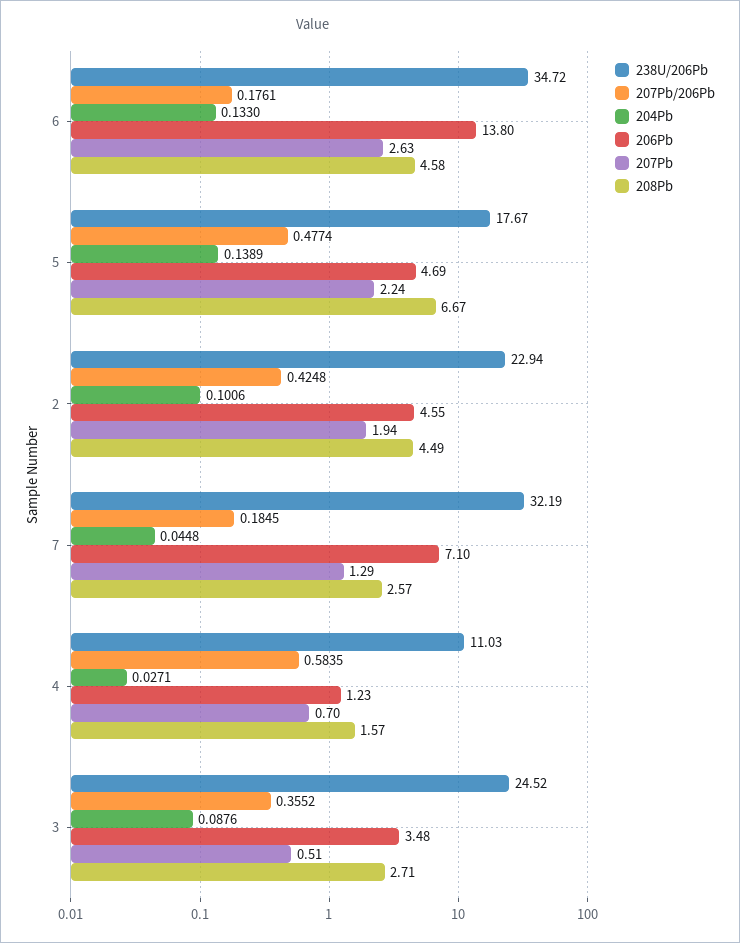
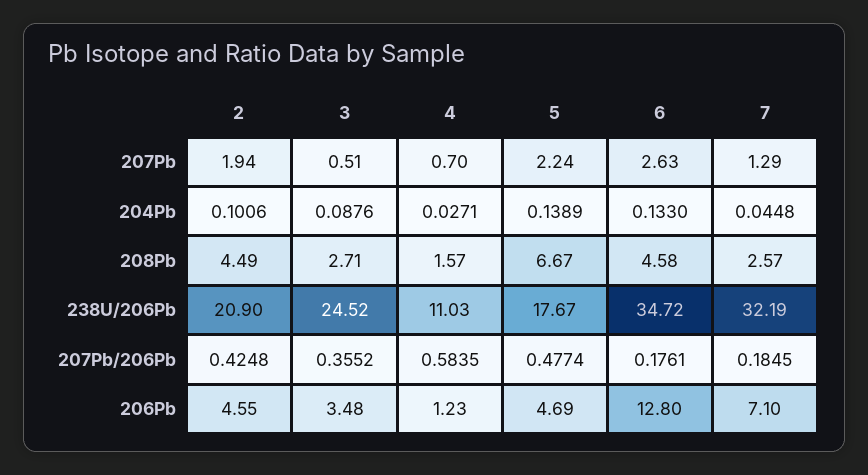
206Pb, 6: 13.8 -> 12.8
238U/206Pb, 2: 22.94 -> 20.9

